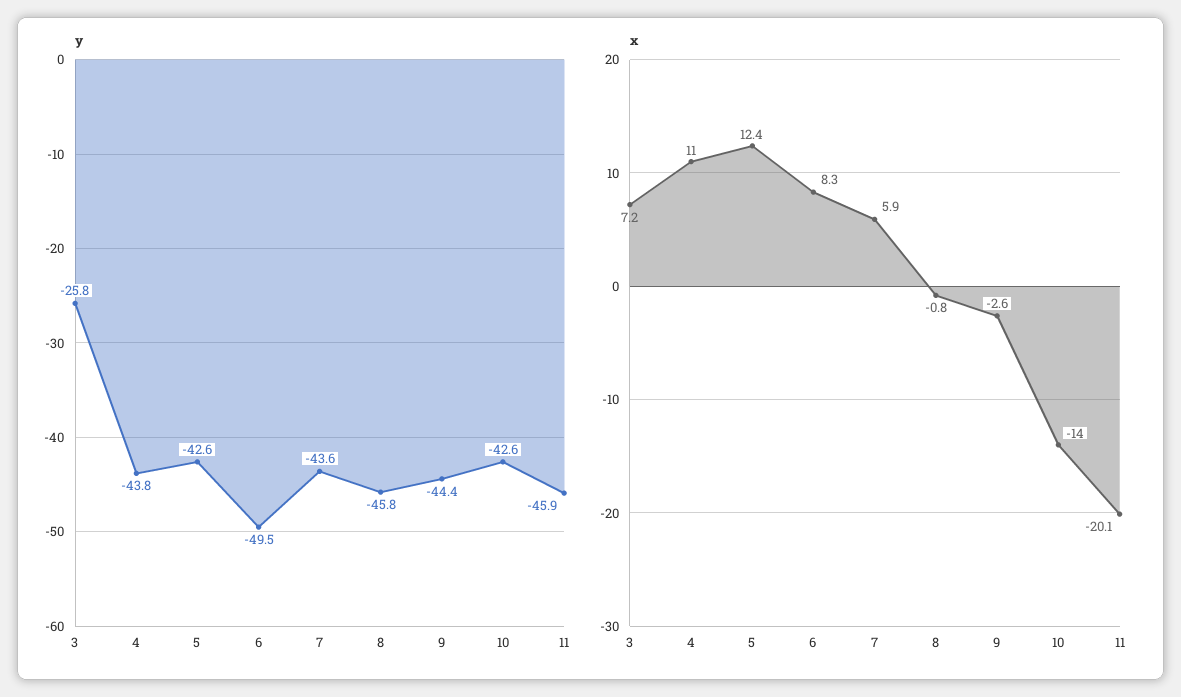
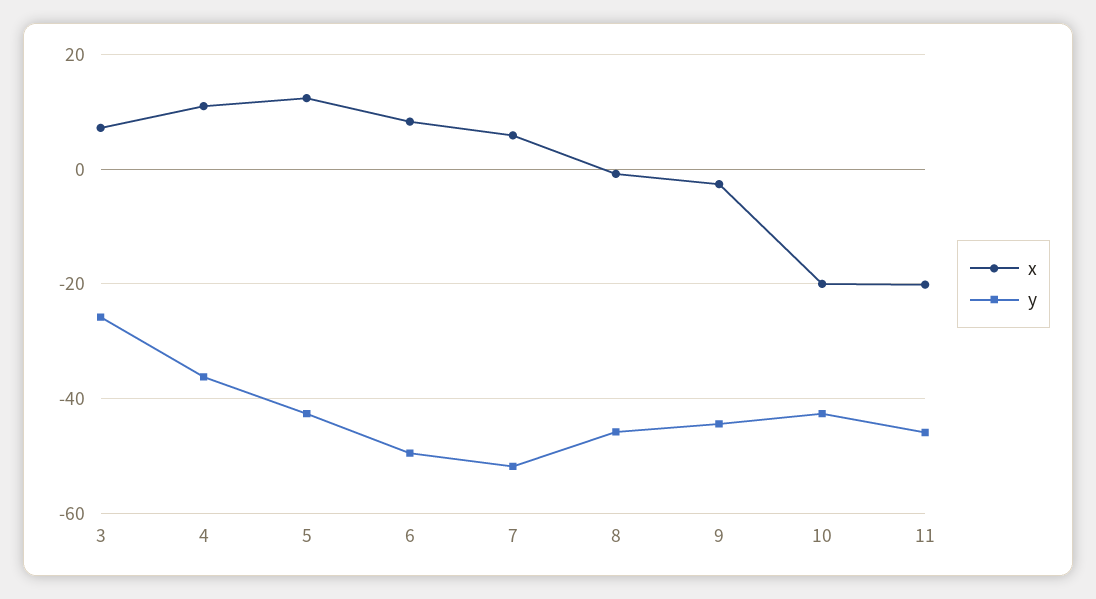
y, 4: -43.8 -> -36
y, 7: -43.6 -> -52
x, 10: -14 -> -20

